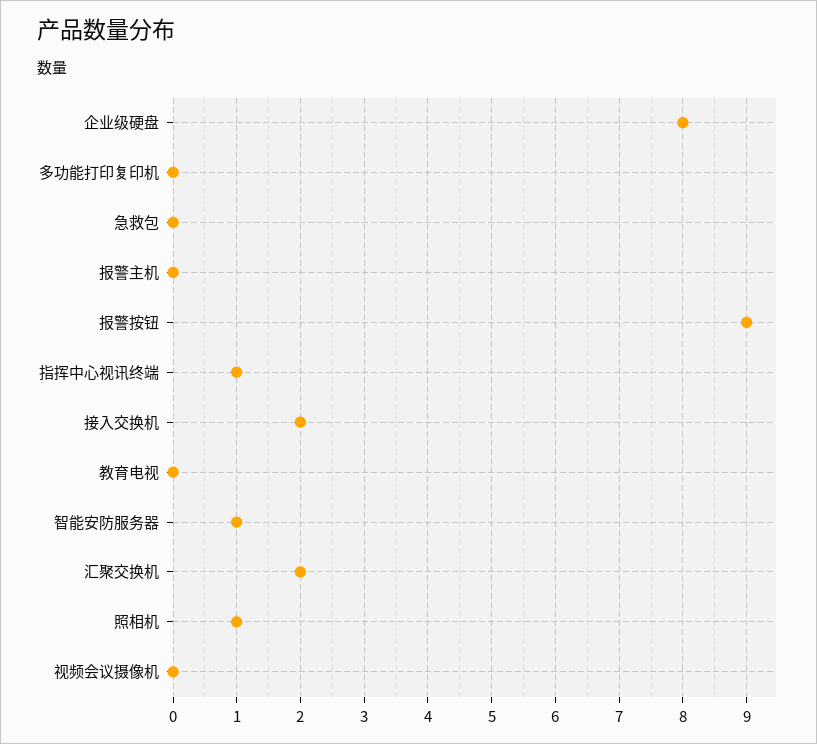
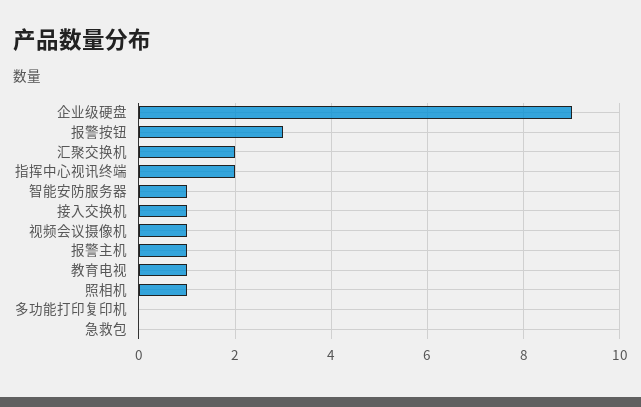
企业级硬盘: 8 -> 9
报警主机: 0 -> 1
报警按钮: 9 -> 3
指挥中心视讯终端: 1 -> 2
接入交换机: 2 -> 1
教育电视: 0 -> 1
视频会议摄像机: 0 -> 1

